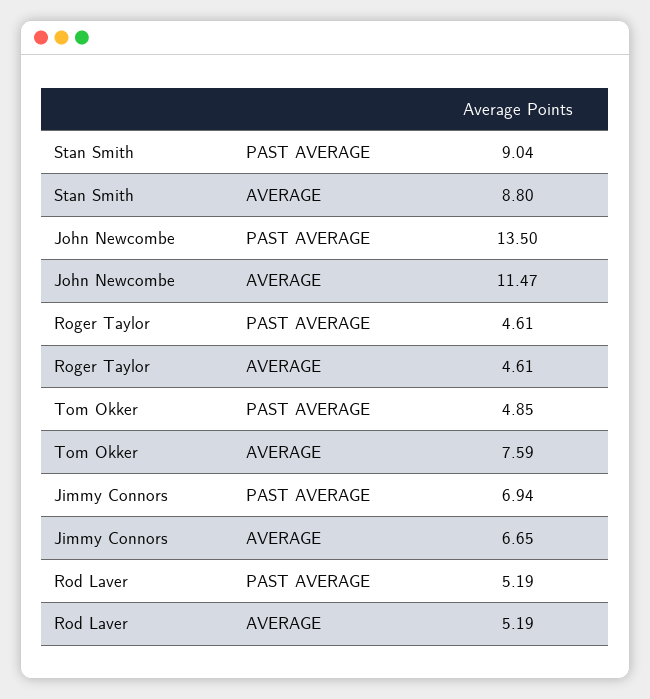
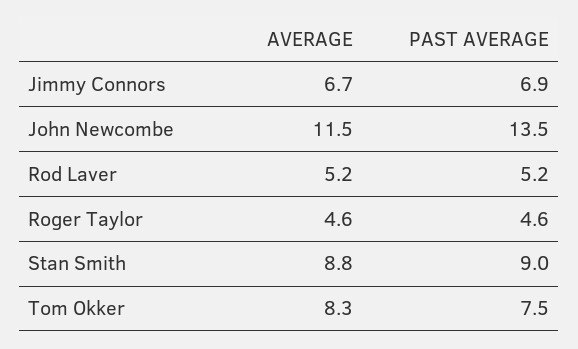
Tom Okker, PAST AVERAGE: 4.85 -> 7.5
Tom Okker, AVERAGE: 7.59 -> 8.3

